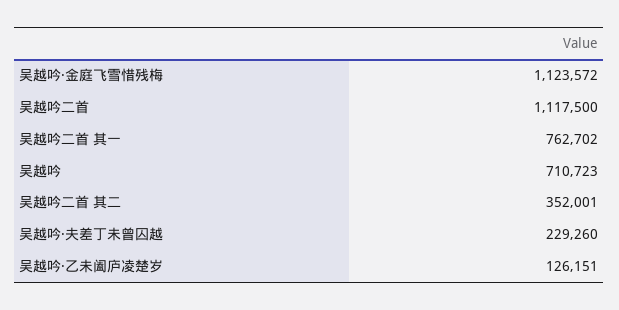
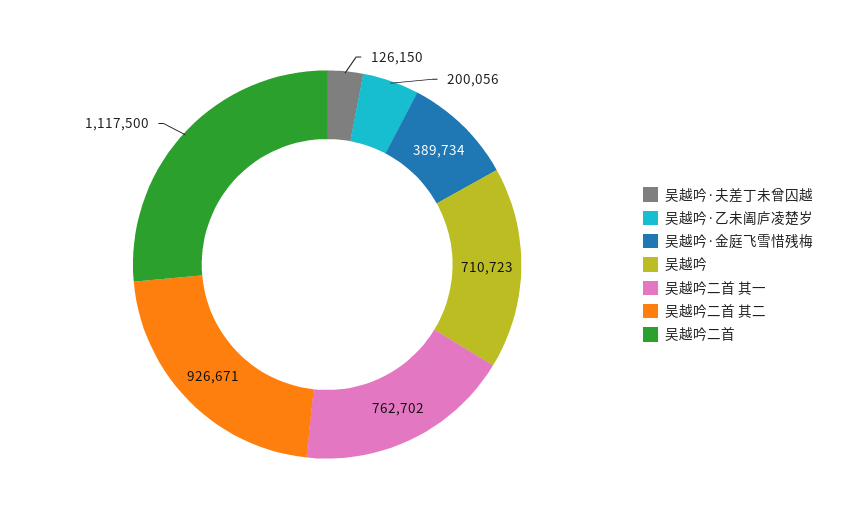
吴越吟·金庭飞雪惜残梅: 1123572 -> 389734
吴越吟二首 其二: 352001 -> 926671
吴越吟·夫差丁未曾囚越: 229260 -> 126150
吴越吟·乙未阖庐凌楚岁: 126151 -> 200056

